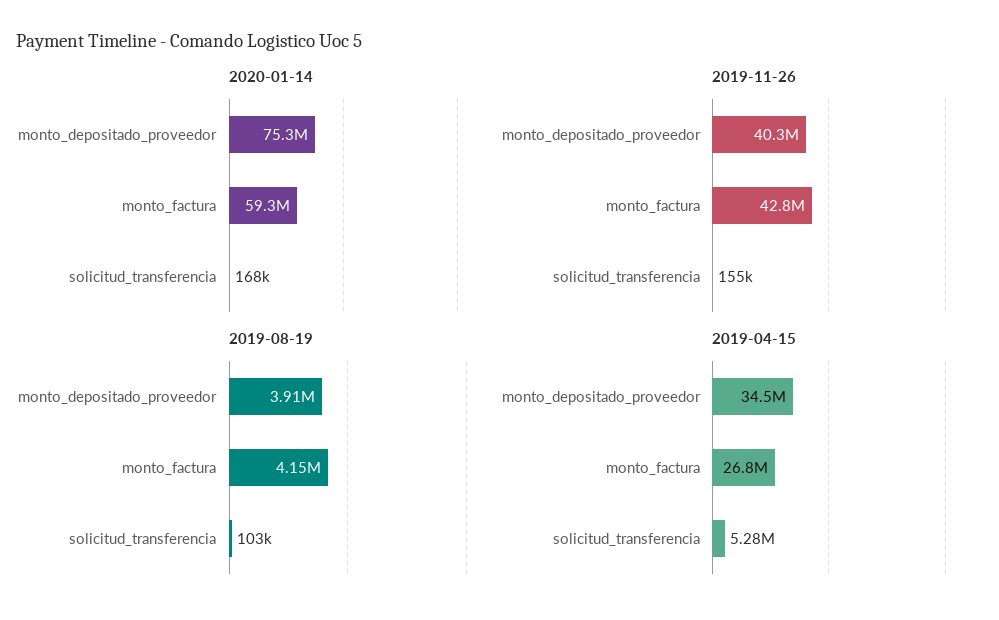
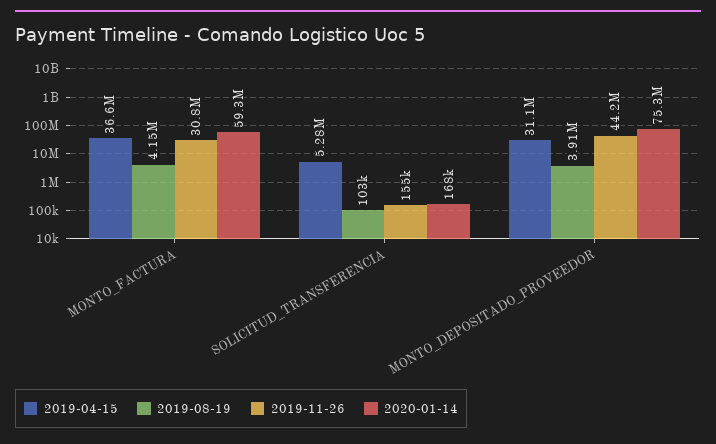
2019-11-26, monto_depositado_proveedor: 40300000 -> 44200000
2019-11-26, monto_factura: 42800000 -> 30800000
2019-04-15, monto_depositado_proveedor: 34500000 -> 31100000
2019-04-15, monto_factura: 26800000 -> 36600000

